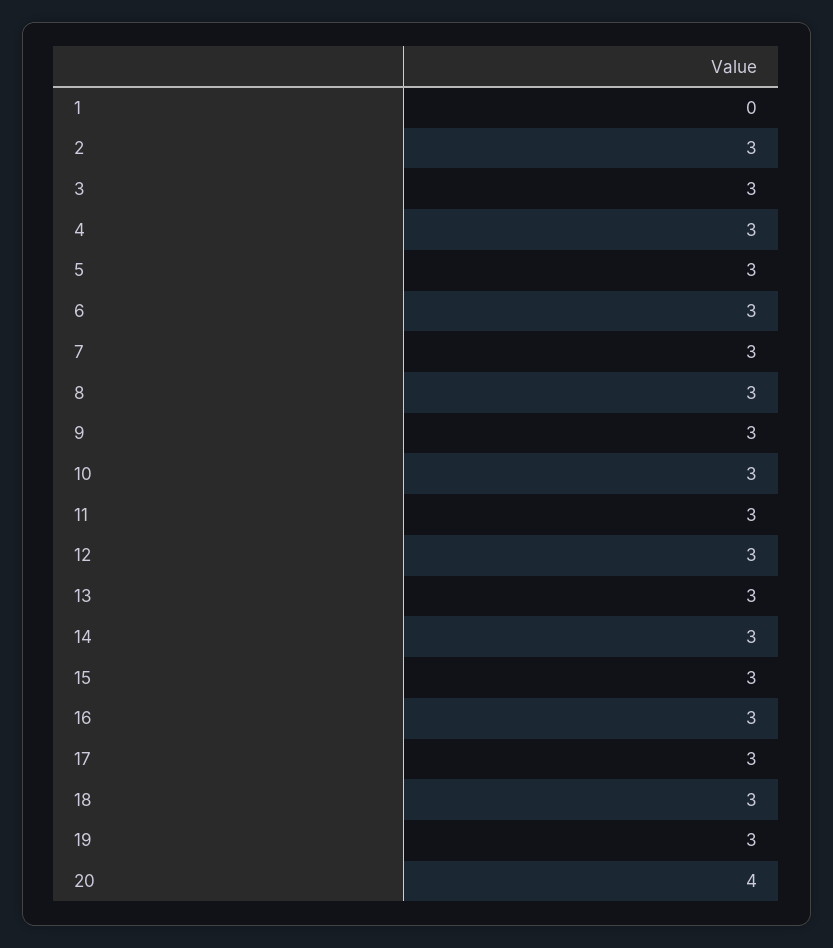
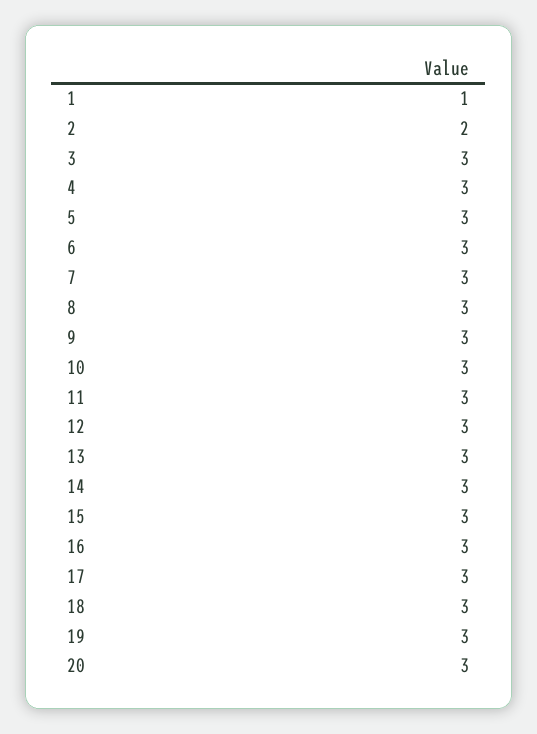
1: 0 -> 1
2: 3 -> 2
20: 4 -> 3

